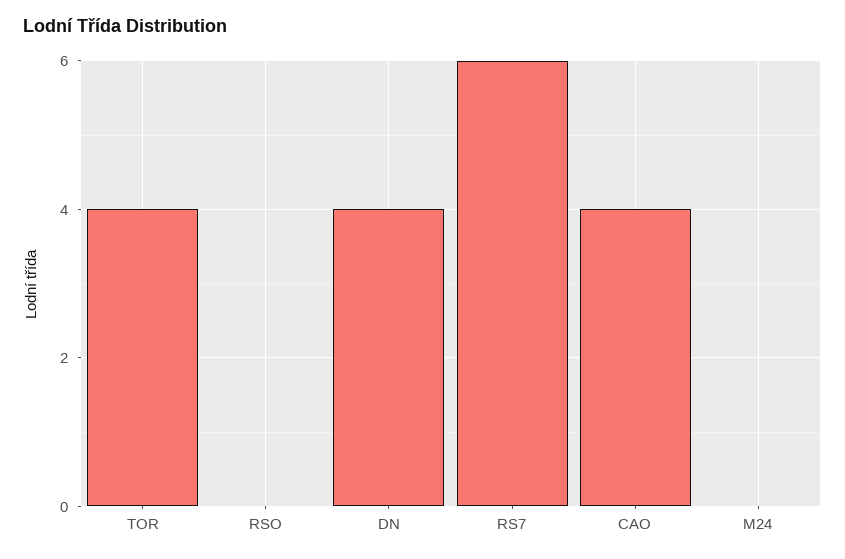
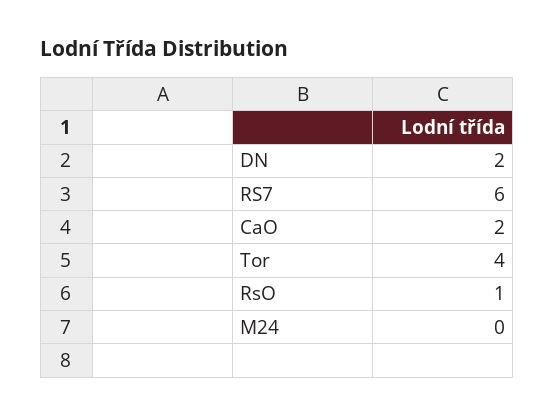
RSO: 0 -> 1
DN: 4 -> 2
CAO: 4 -> 2

